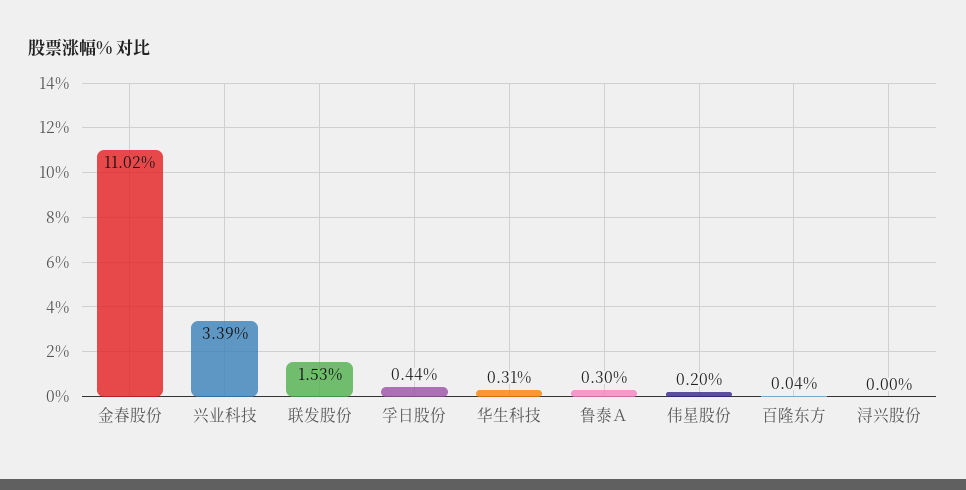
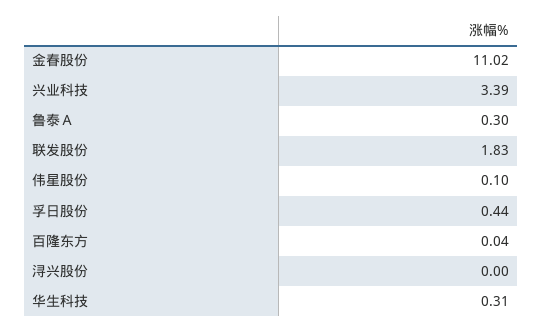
联发股份: 1.53 -> 1.83
伟星股份: 0.2 -> 0.1

